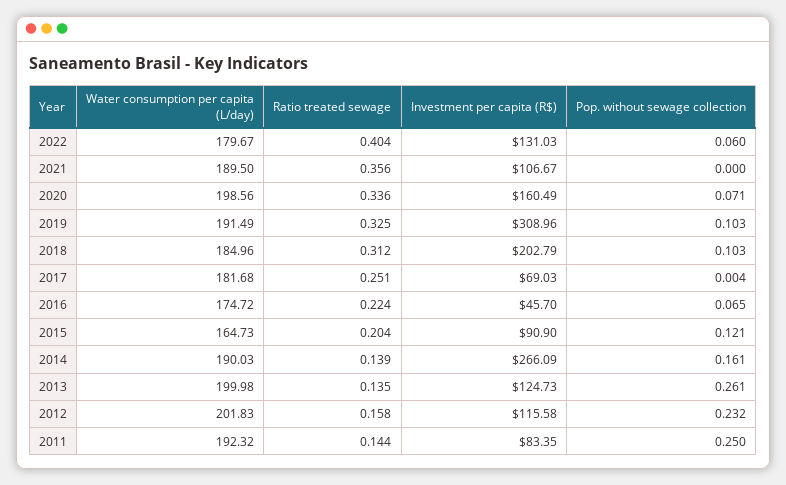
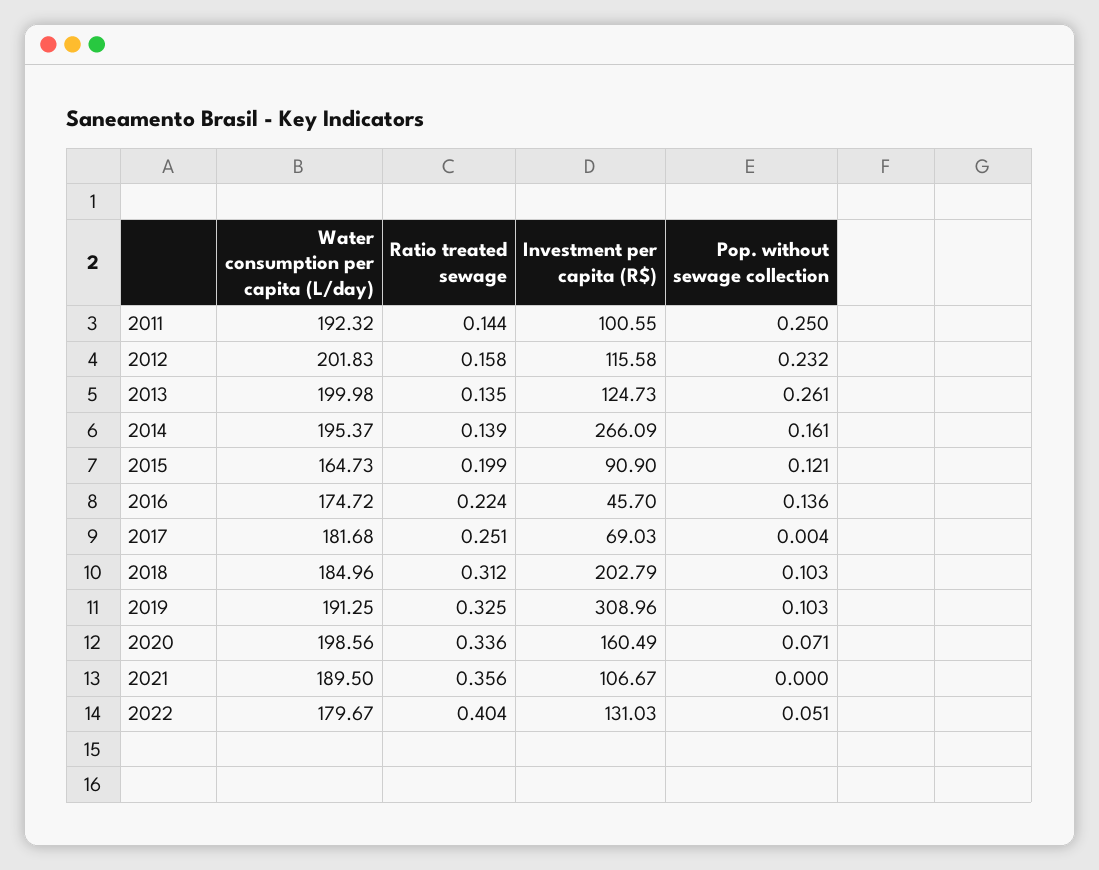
Pop. without sewage collection, 2022: 0.06 -> 0.051
Water consumption per capita (L/day), 2019: 191.49 -> 191.25
Pop. without sewage collection, 2016: 0.065 -> 0.136
Ratio treated sewage, 2015: 0.204 -> 0.199
Water consumption per capita (L/day), 2014: 190.03 -> 195.37
Investment per capita (R$), 2011: 83.35 -> 100.55

